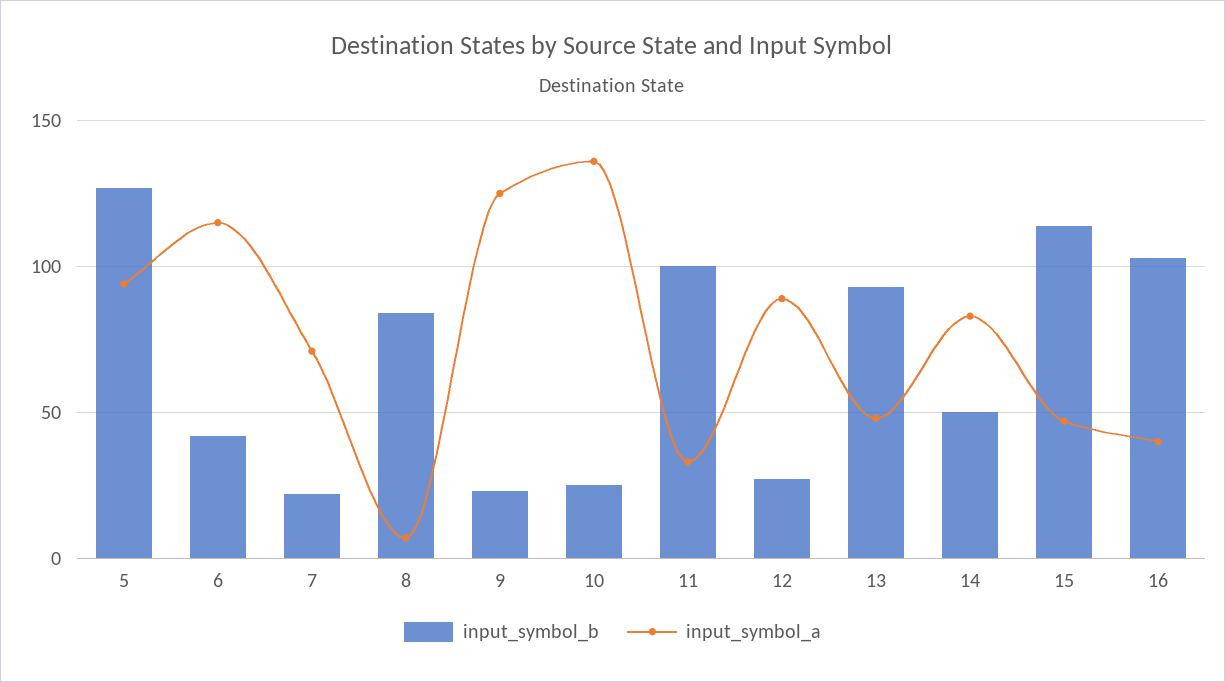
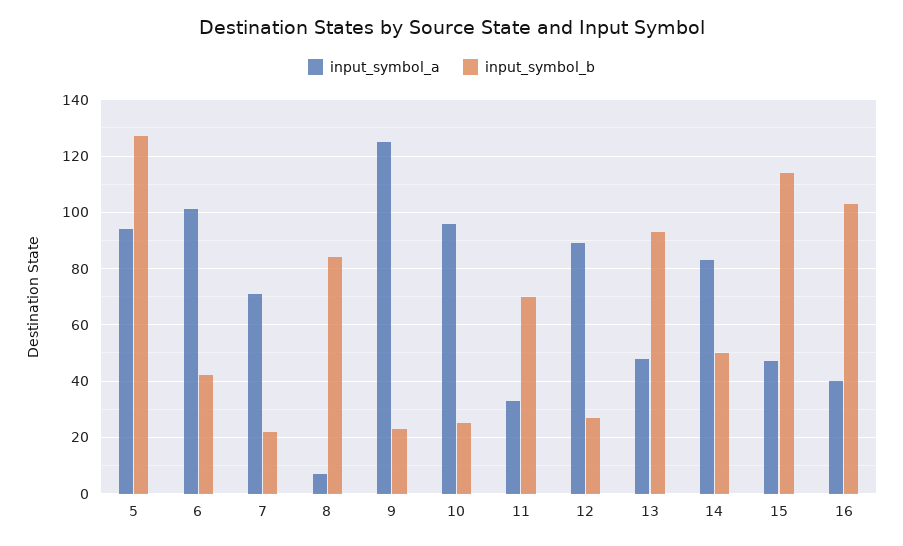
input_symbol_a, 6: 115 -> 100
input_symbol_a, 10: 135 -> 95
input_symbol_b, 11: 100 -> 70

